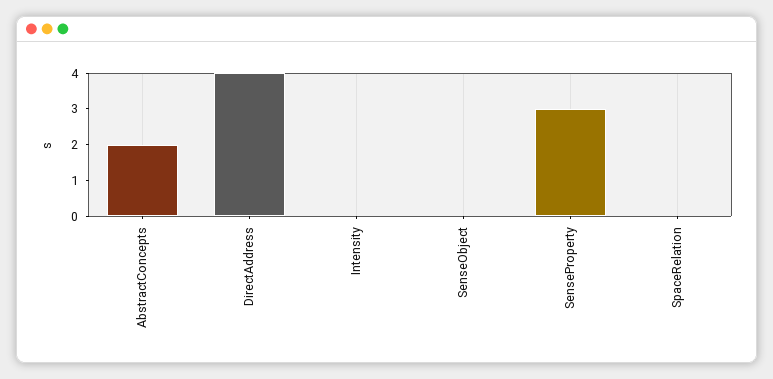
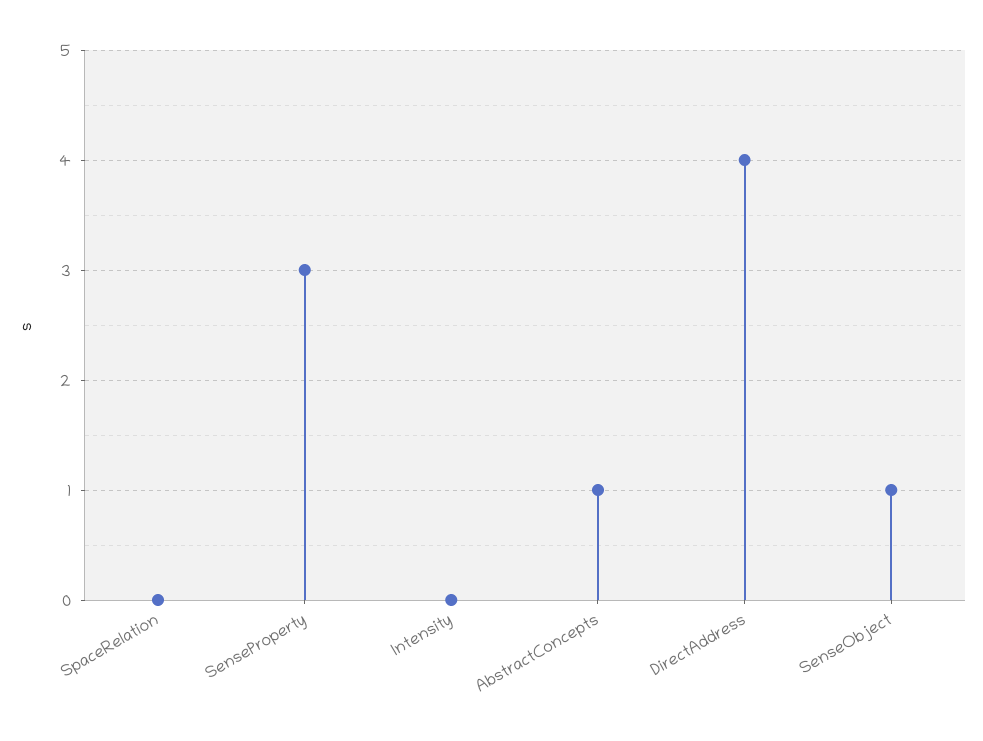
AbstractConcepts: 2 -> 1
SenseObject: 0 -> 1

